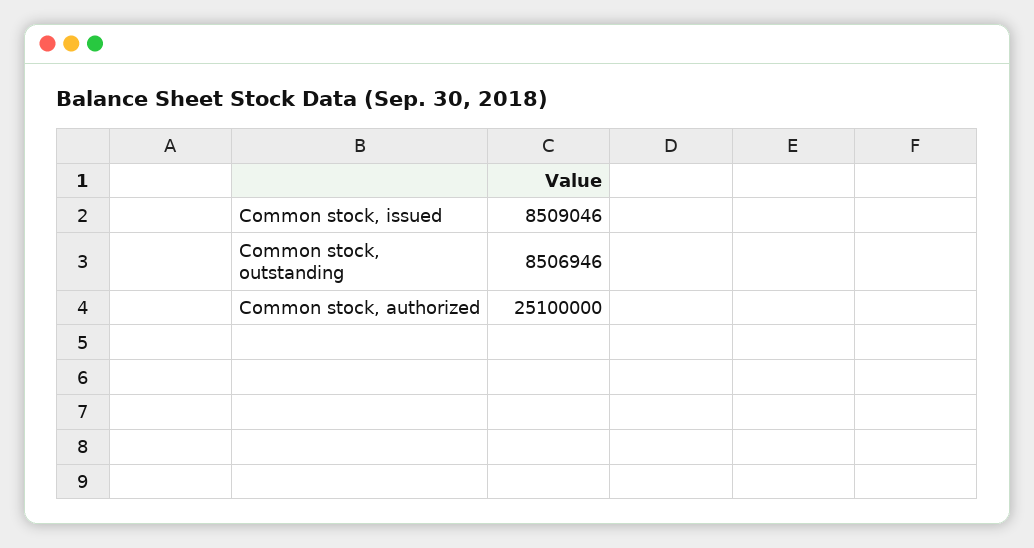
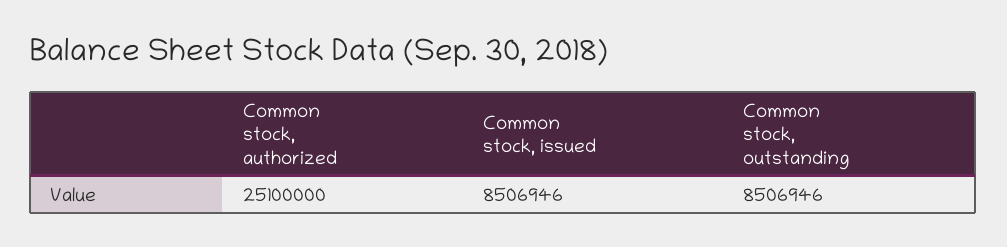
Common stock, issued: 8509046 -> 8506946

